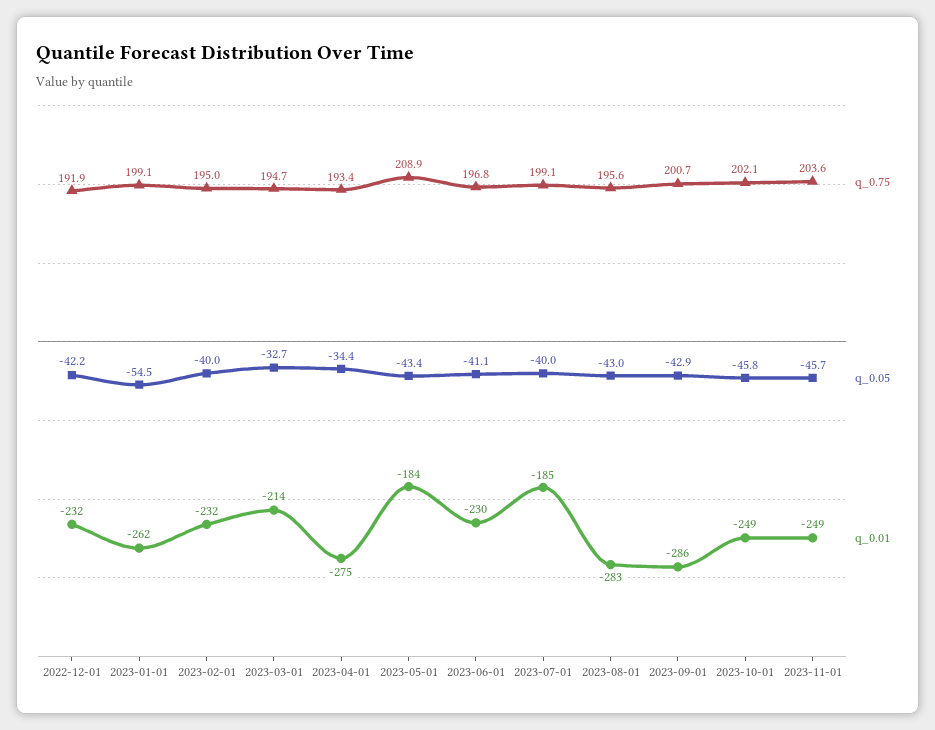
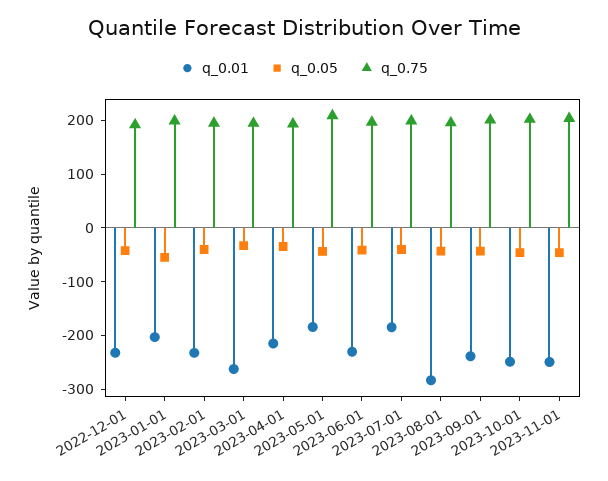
q_0.01, 2023-01-01: -262 -> -200
q_0.01, 2023-03-01: -214 -> -260
q_0.01, 2023-04-01: -275 -> -220
q_0.01, 2023-09-01: -286 -> -240

